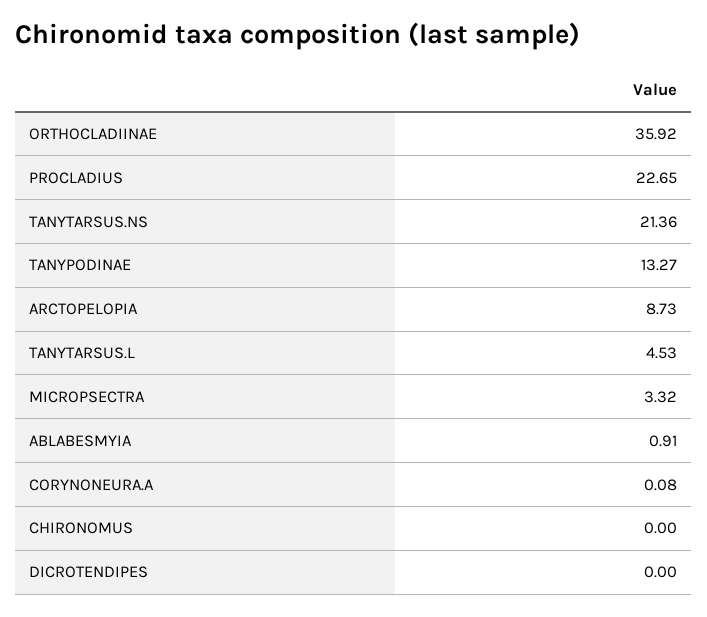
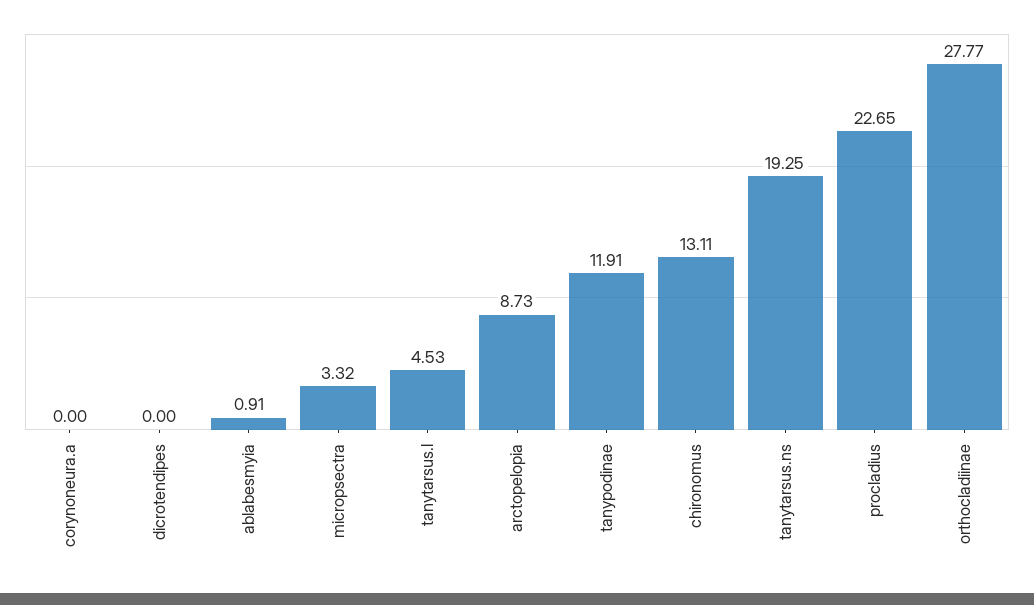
ORTHOCLADIINAE: 35.92 -> 27.77
TANYTARSUS.NS: 21.36 -> 19.25
TANYPODINAE: 13.27 -> 11.91
CORYNONEURA.A: 0.08 -> 0
CHIRONOMUS: 0 -> 13.11

